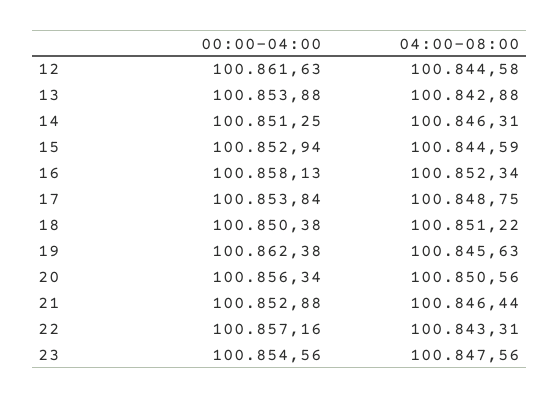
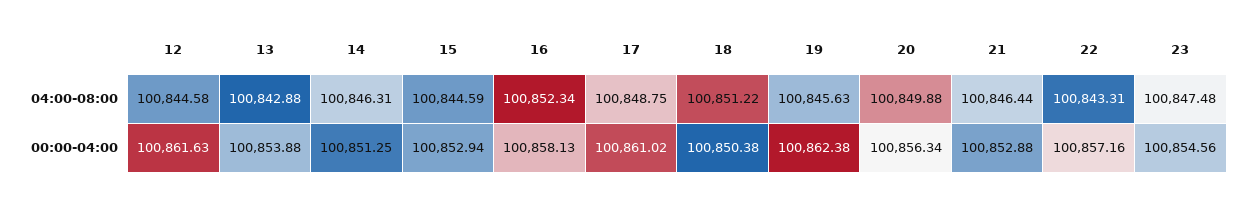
00:00-04:00, 17: 100853.84 -> 100861.02
04:00-08:00, 20: 100850.56 -> 100849.88
04:00-08:00, 23: 100847.56 -> 100847.48

